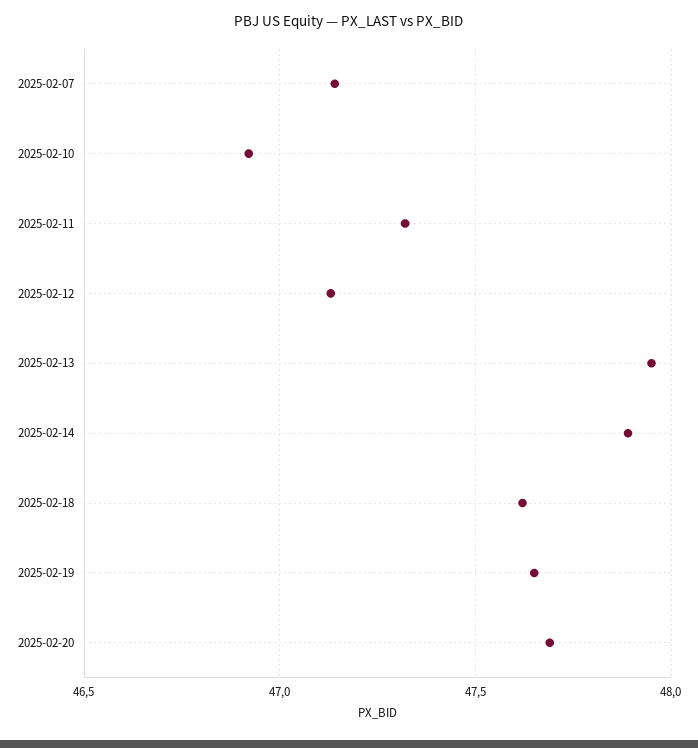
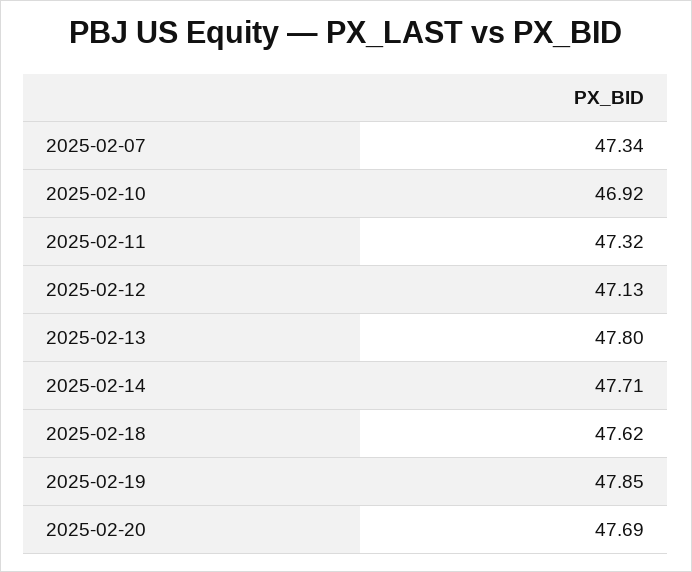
2025-02-07: 47.15 -> 47.34
2025-02-13: 47.95 -> 47.8
2025-02-14: 47.9 -> 47.71
2025-02-19: 47.65 -> 47.85

